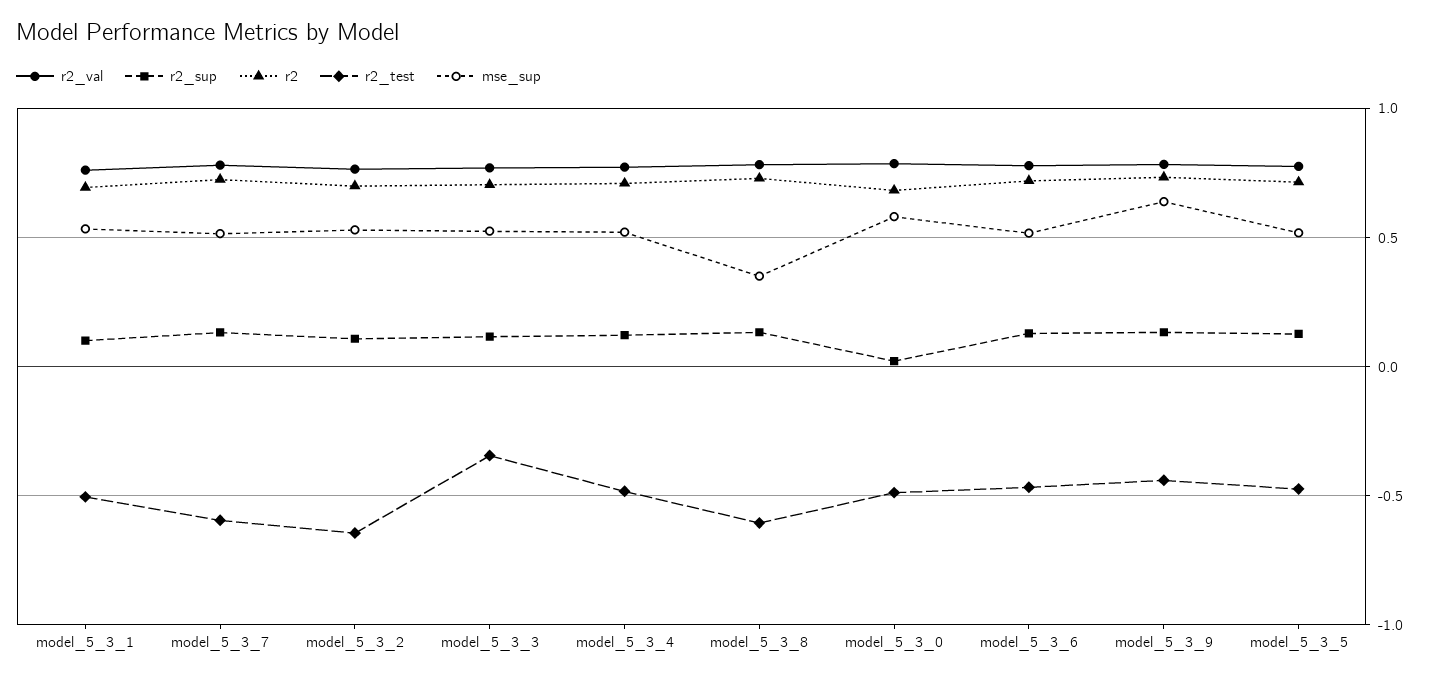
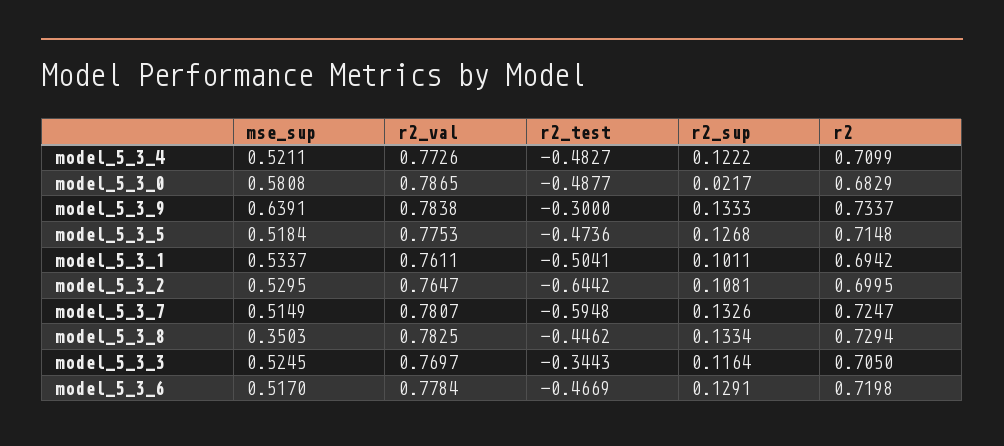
r2_test, model_5_3_8: -0.6 -> -0.4462
r2_test, model_5_3_9: -0.45 -> -0.3

